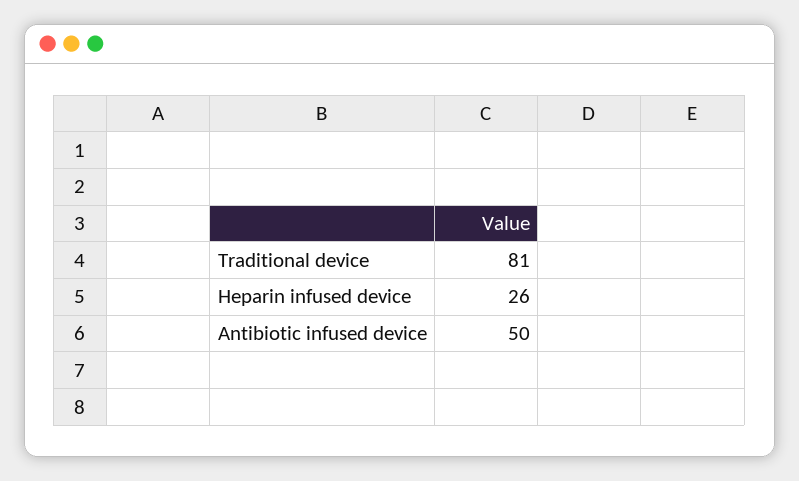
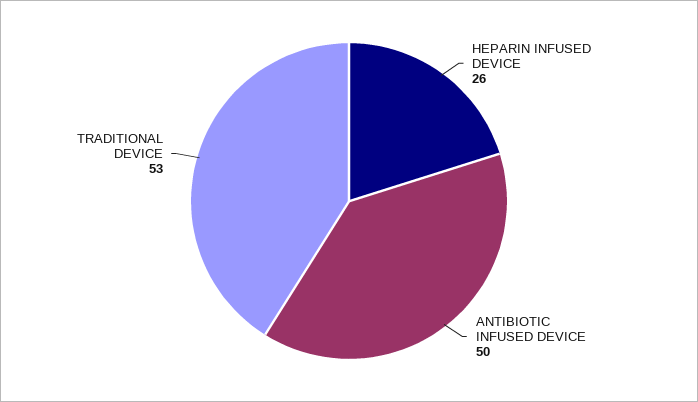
Traditional device: 81 -> 53

